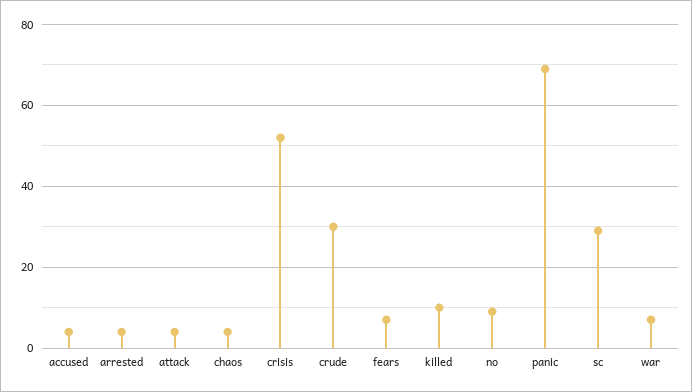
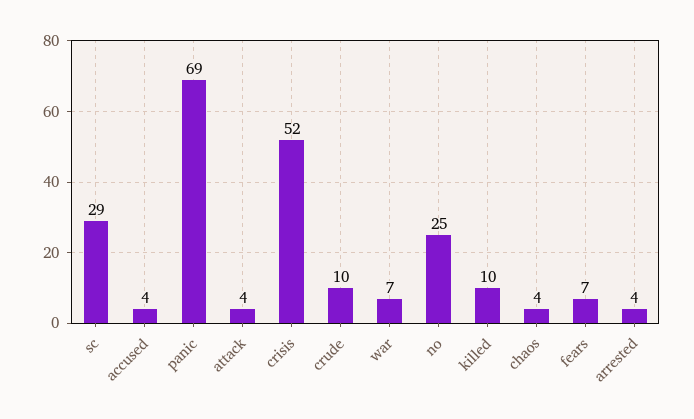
crude: 30 -> 10
no: 10 -> 25

